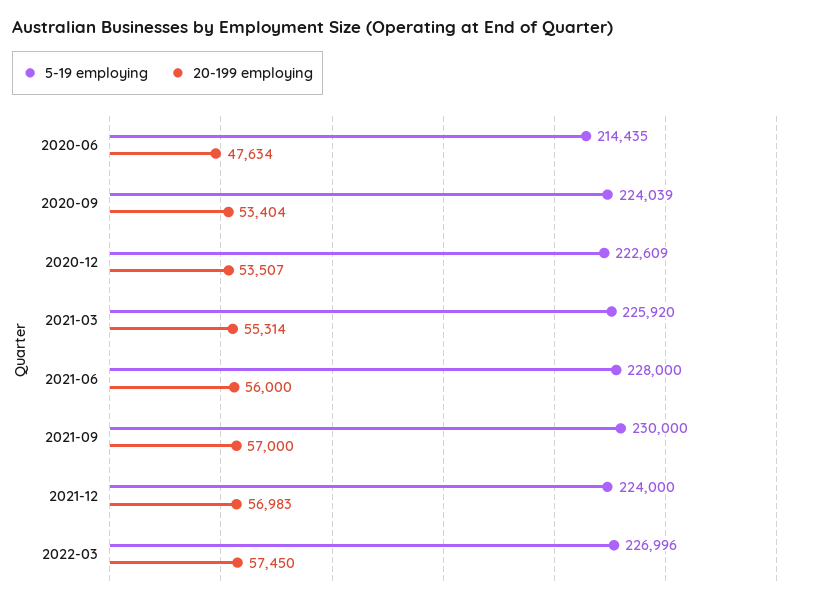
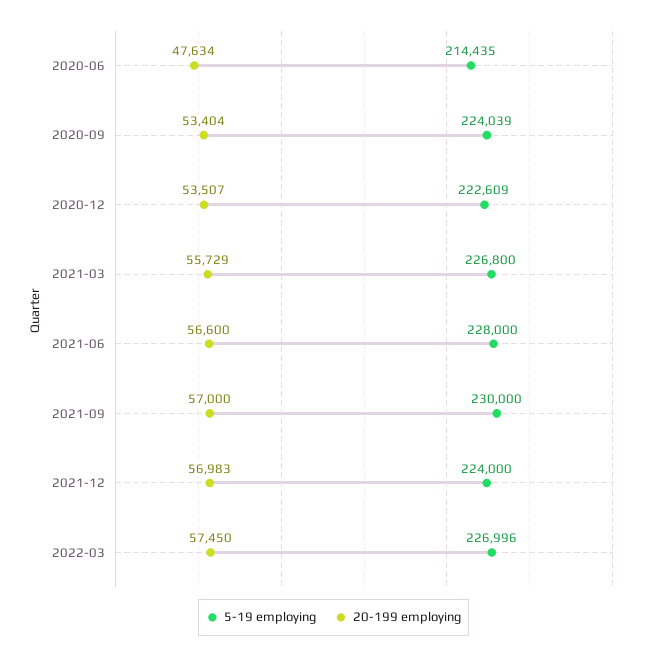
5-19 employing, 2021-03: 225920 -> 226800
20-199 employing, 2021-03: 55314 -> 55729
20-199 employing, 2021-06: 56000 -> 56600

